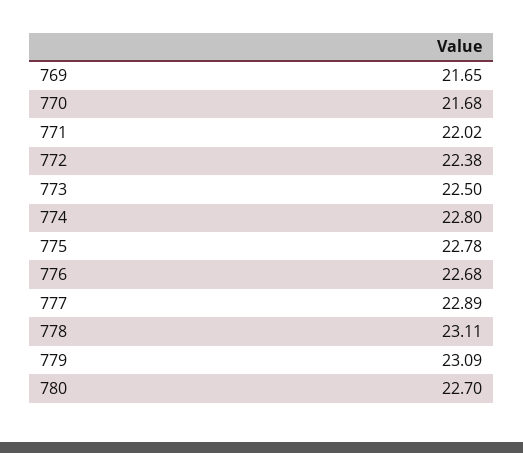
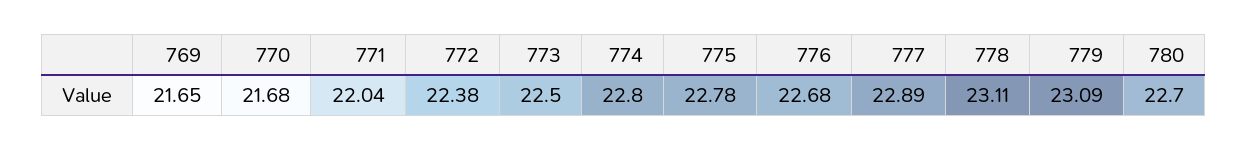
771: 22.02 -> 22.04

